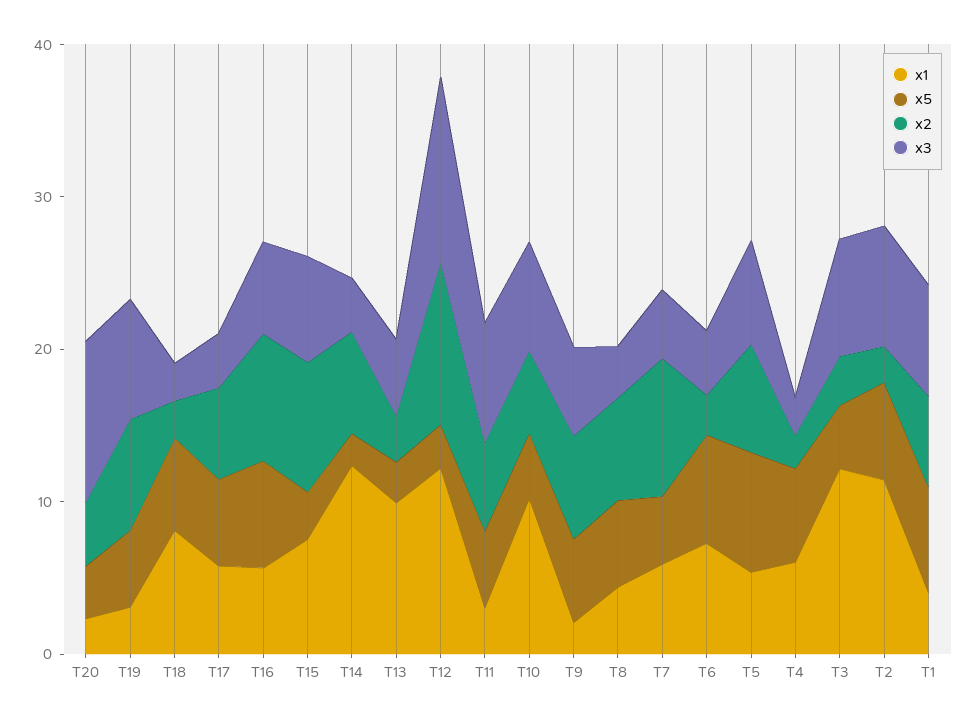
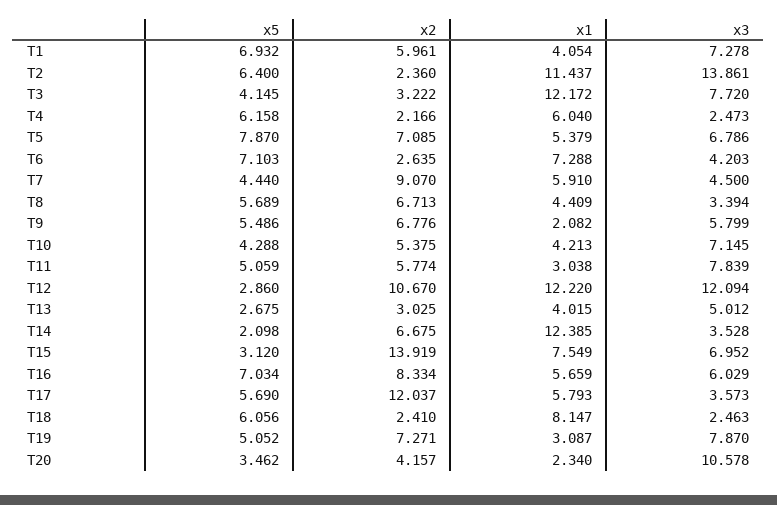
x2, T17: 6 -> 12.037
x2, T15: 8 -> 13.919
x1, T13: 10 -> 4.015
x1, T10: 10 -> 4.213
x3, T2: 8 -> 13.861

